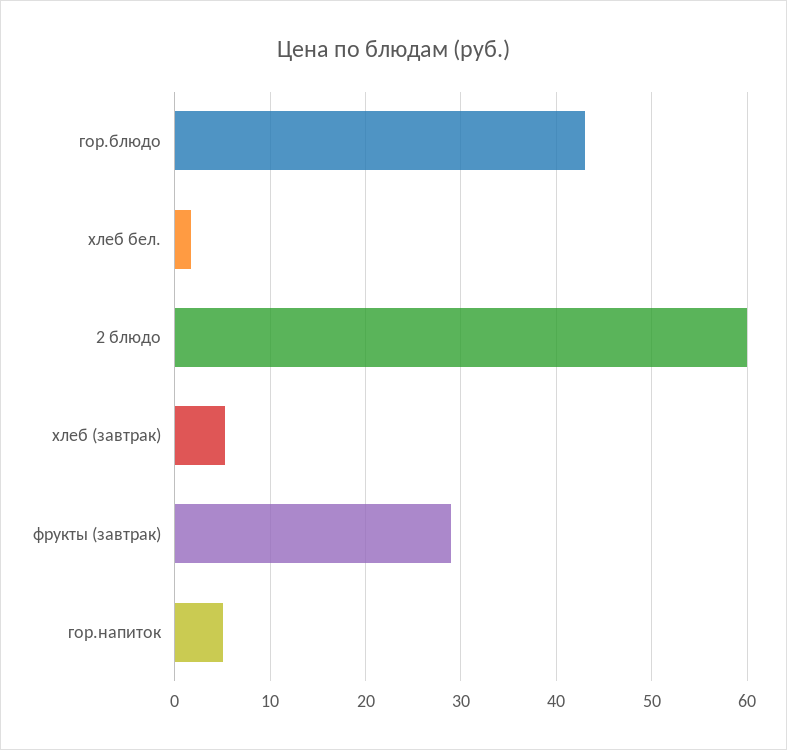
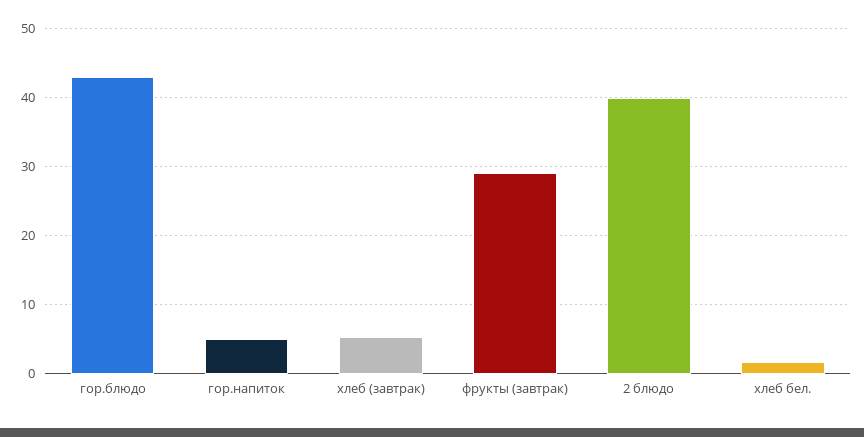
2 блюдо: 60 -> 40

